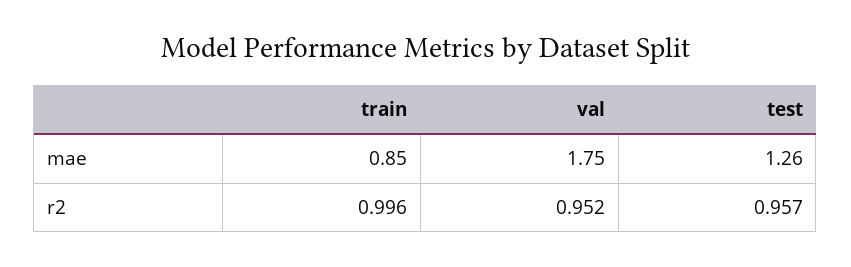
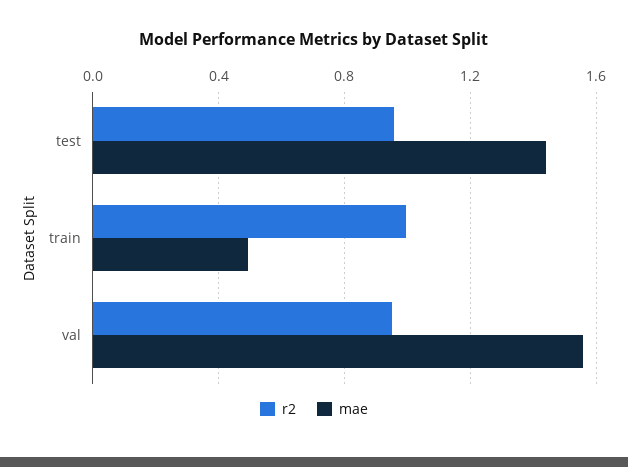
mae, train: 0.85 -> 0.5
mae, val: 1.75 -> 1.55
mae, test: 1.26 -> 1.45

